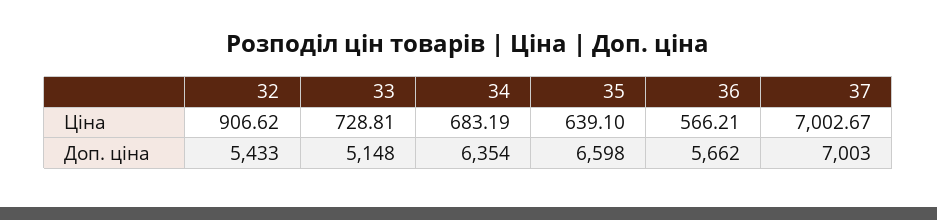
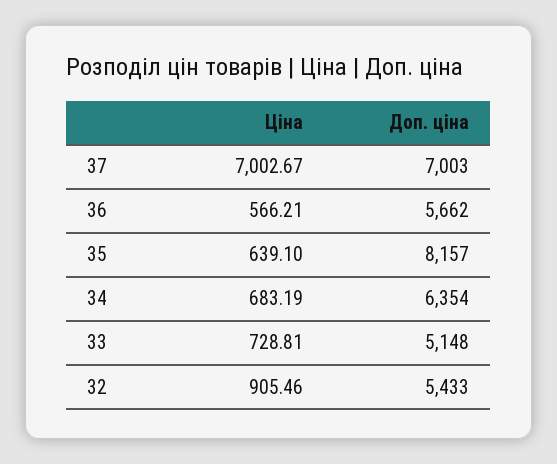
32, Ціна: 906.62 -> 905.46
35, Доп. ціна: 6598 -> 8157

